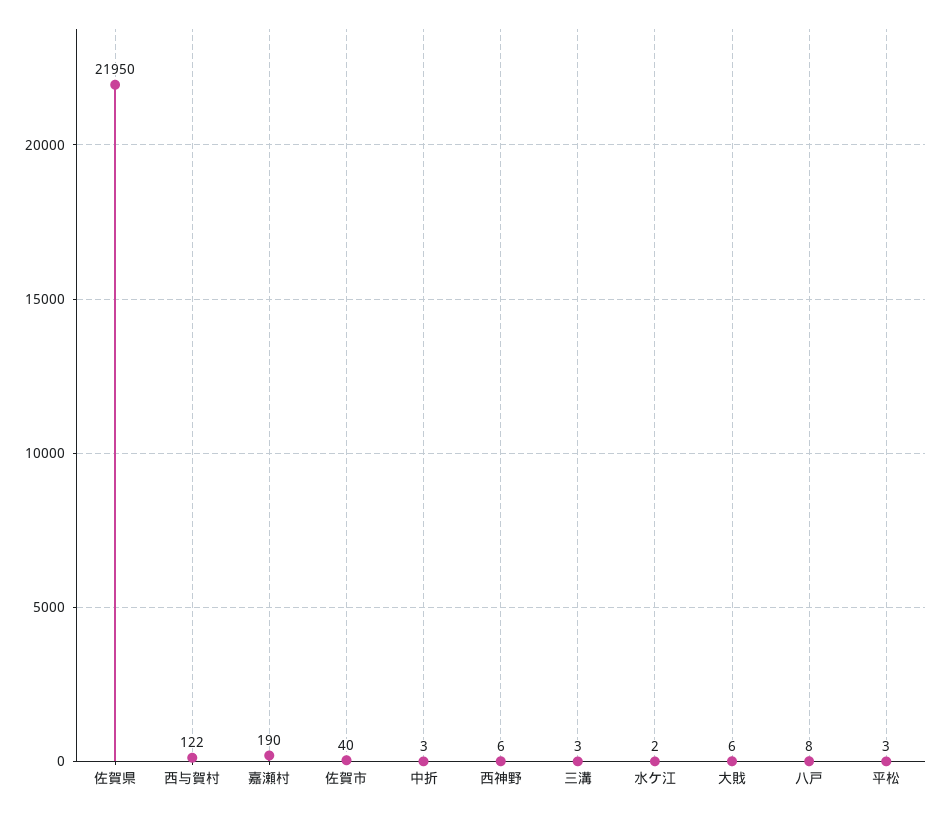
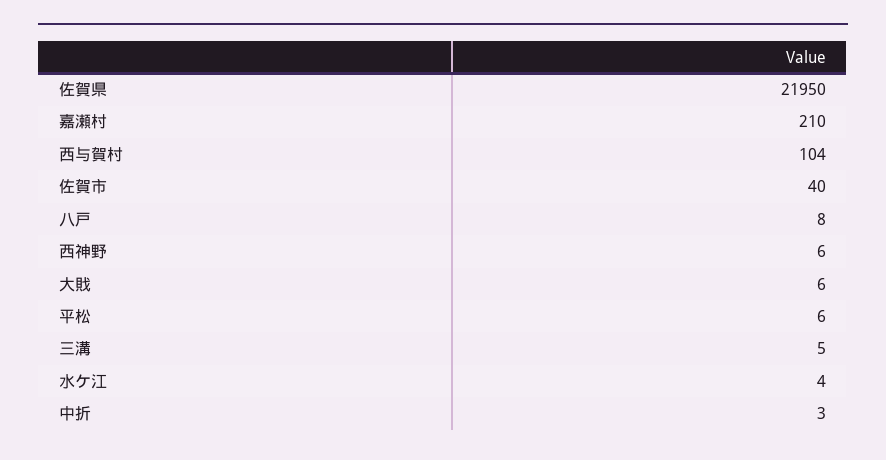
西与賀村: 122 -> 104
嘉瀬村: 190 -> 210
三溝: 3 -> 5
水ケ江: 2 -> 4
平松: 3 -> 6

